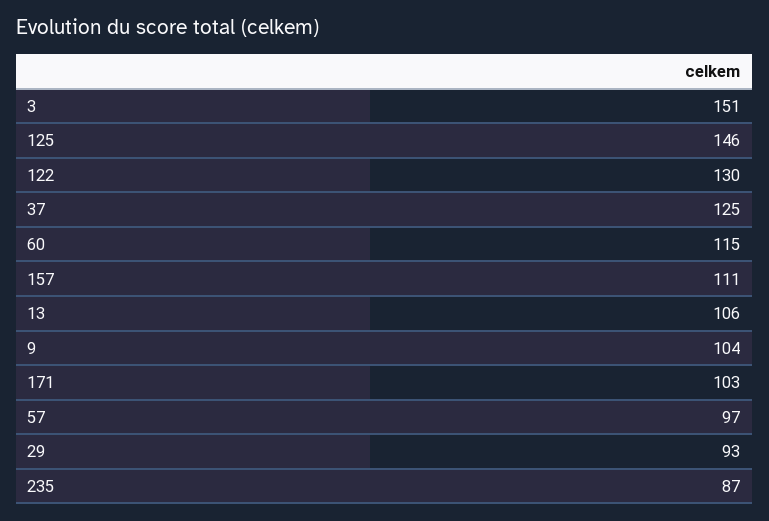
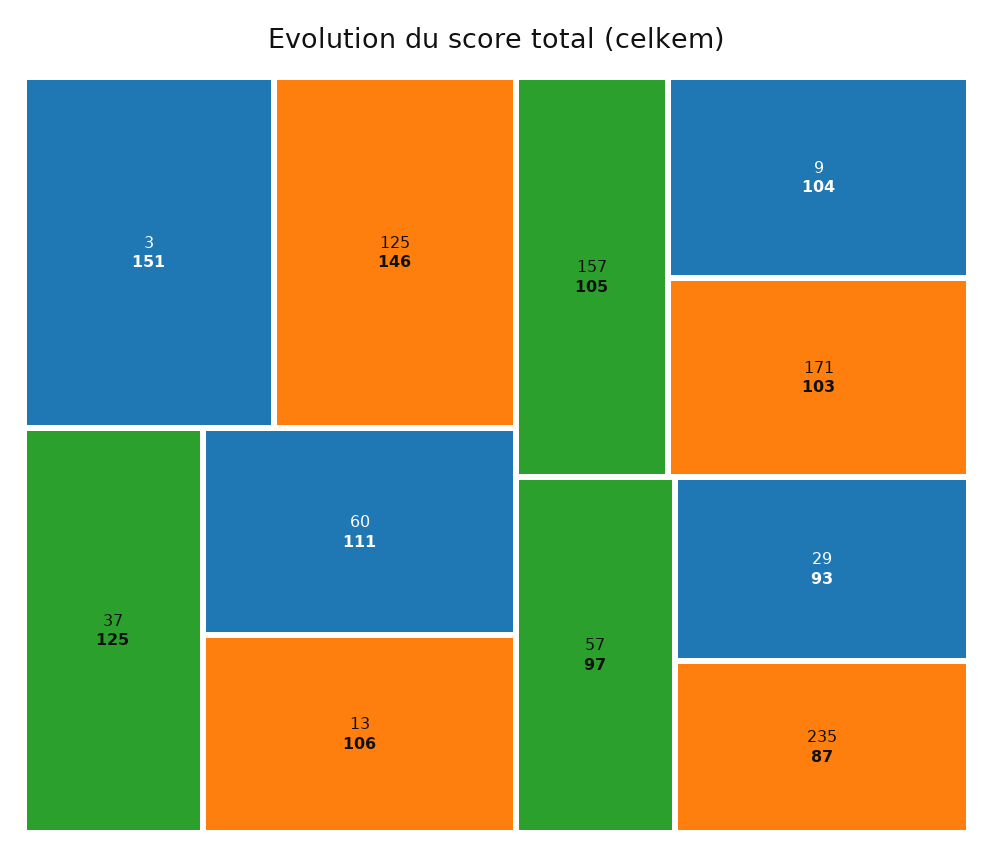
122: 130 -> none
60: 115 -> 111
157: 111 -> 105

